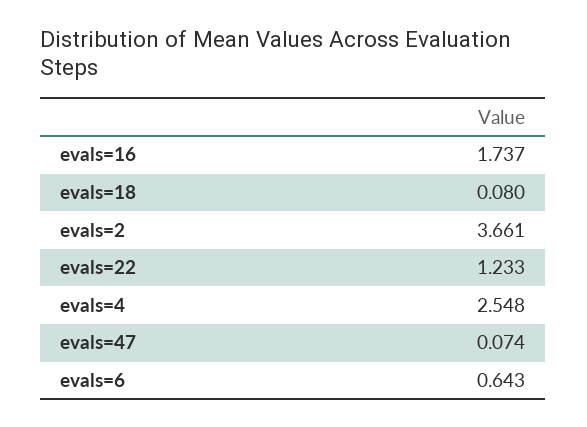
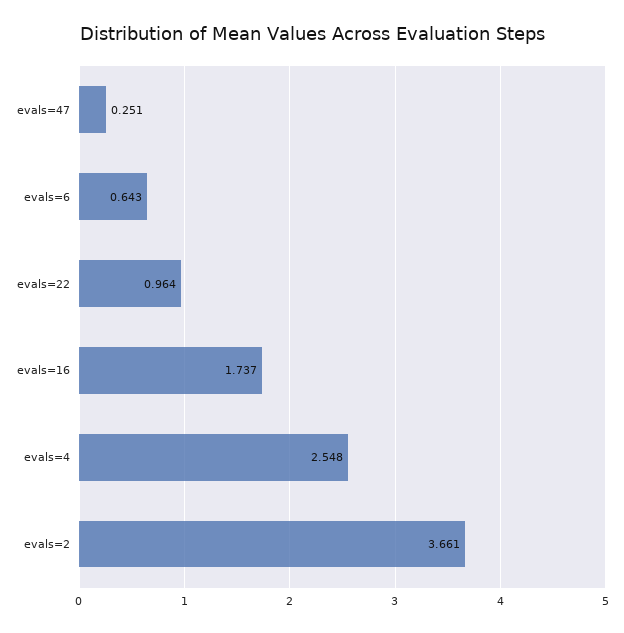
evals=18: 0.08 -> none
evals=22: 1.233 -> 0.964
evals=47: 0.074 -> 0.251

